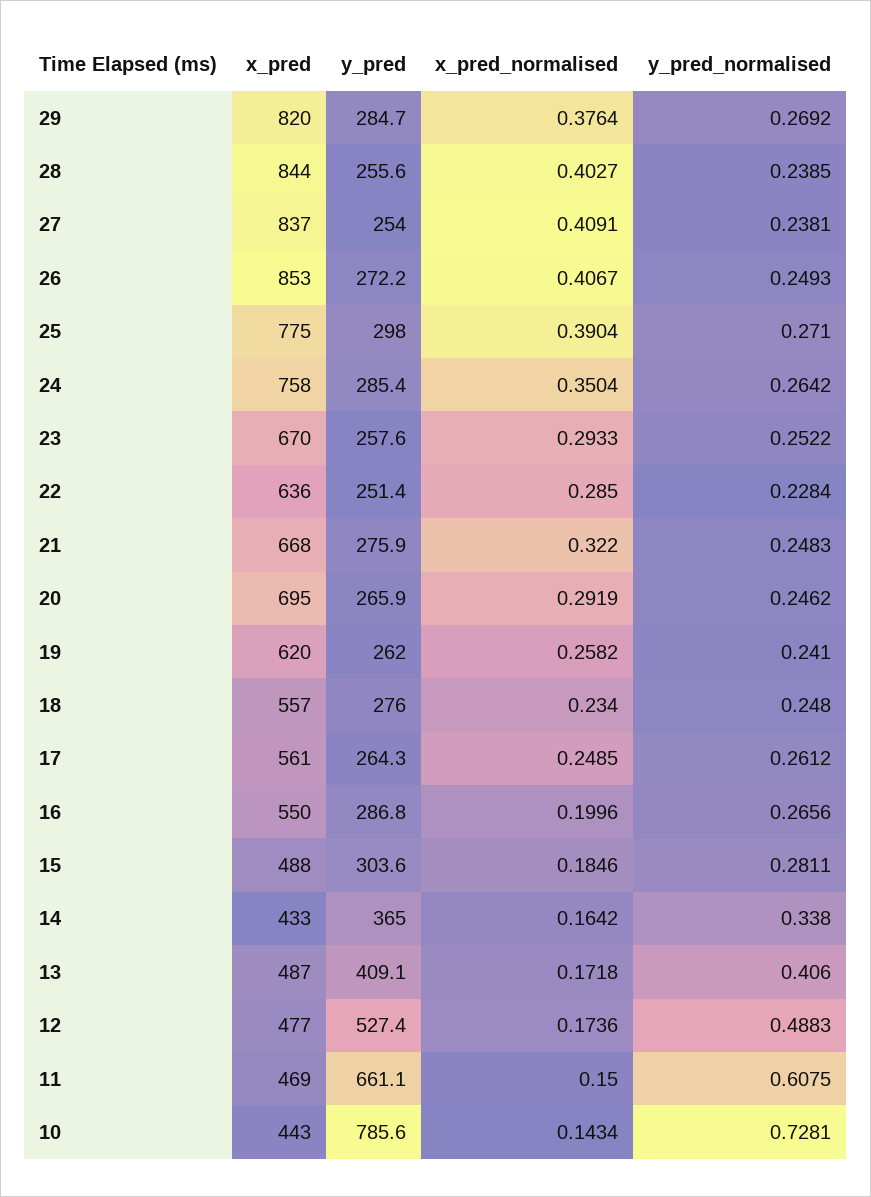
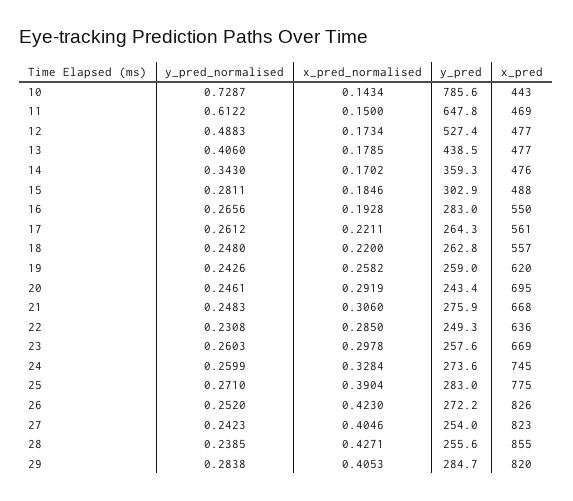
x_pred_normalised, 29: 0.3764 -> 0.4053
y_pred_normalised, 29: 0.2692 -> 0.2838
x_pred, 28: 844 -> 855
x_pred_normalised, 28: 0.4027 -> 0.4271
x_pred, 27: 837 -> 823
x_pred_normalised, 27: 0.4091 -> 0.4046
y_pred_normalised, 27: 0.2381 -> 0.2423
x_pred, 26: 853 -> 826
x_pred_normalised, 26: 0.4067 -> 0.423
y_pred_normalised, 26: 0.2493 -> 0.252
y_pred, 25: 298 -> 283
x_pred, 24: 758 -> 745
y_pred, 24: 285.4 -> 273.6
x_pred_normalised, 24: 0.3504 -> 0.3284
y_pred_normalised, 24: 0.2642 -> 0.2599
x_pred, 23: 670 -> 669
x_pred_normalised, 23: 0.2933 -> 0.2978
y_pred_normalised, 23: 0.2522 -> 0.2603
y_pred, 22: 251.4 -> 249.3
y_pred_normalised, 22: 0.2284 -> 0.2308
x_pred_normalised, 21: 0.322 -> 0.306
y_pred, 20: 265.9 -> 243.4
y_pred_normalised, 20: 0.2462 -> 0.2461
y_pred, 19: 262 -> 259
y_pred_normalised, 19: 0.241 -> 0.2426
y_pred, 18: 276 -> 262.8
x_pred_normalised, 18: 0.234 -> 0.22
x_pred_normalised, 17: 0.2485 -> 0.2211
y_pred, 16: 286.8 -> 283
x_pred_normalised, 16: 0.1996 -> 0.1928
y_pred, 15: 303.6 -> 302.9
x_pred, 14: 433 -> 476
y_pred, 14: 365 -> 359.3
x_pred_normalised, 14: 0.1642 -> 0.1702
y_pred_normalised, 14: 0.338 -> 0.343
x_pred, 13: 487 -> 477
y_pred, 13: 409.1 -> 438.5
x_pred_normalised, 13: 0.1718 -> 0.1785
x_pred_normalised, 12: 0.1736 -> 0.1734
y_pred, 11: 661.1 -> 647.8
y_pred_normalised, 11: 0.6075 -> 0.6122
y_pred_normalised, 10: 0.7281 -> 0.7287

